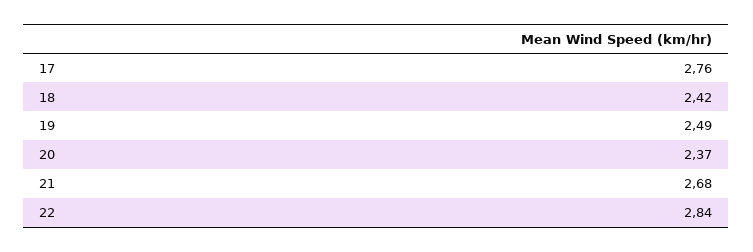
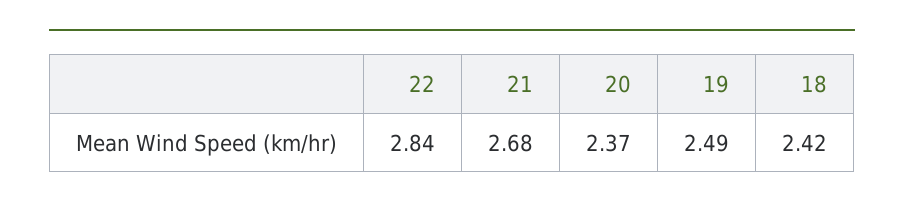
17: 2.76 -> none

